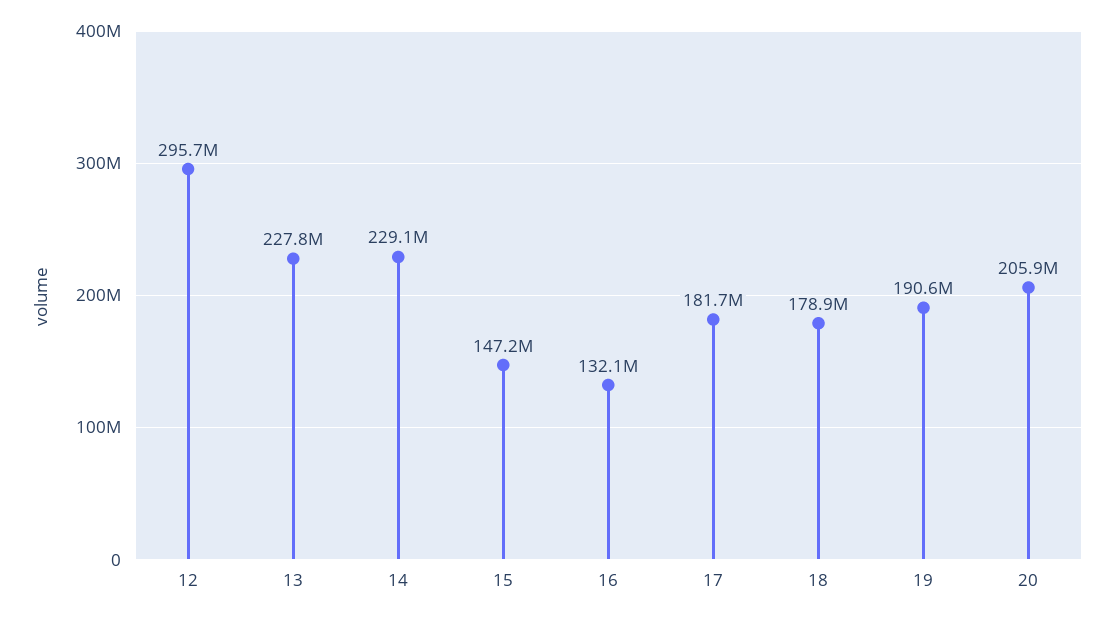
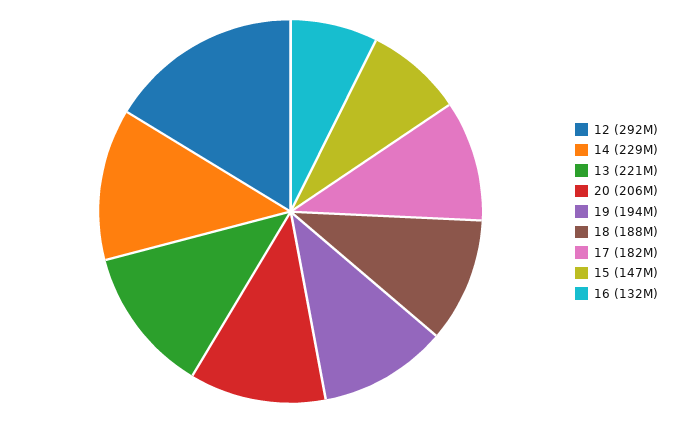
12: 295700000 -> 292000000
13: 227800000 -> 221000000
18: 178900000 -> 188000000
19: 190600000 -> 194000000

